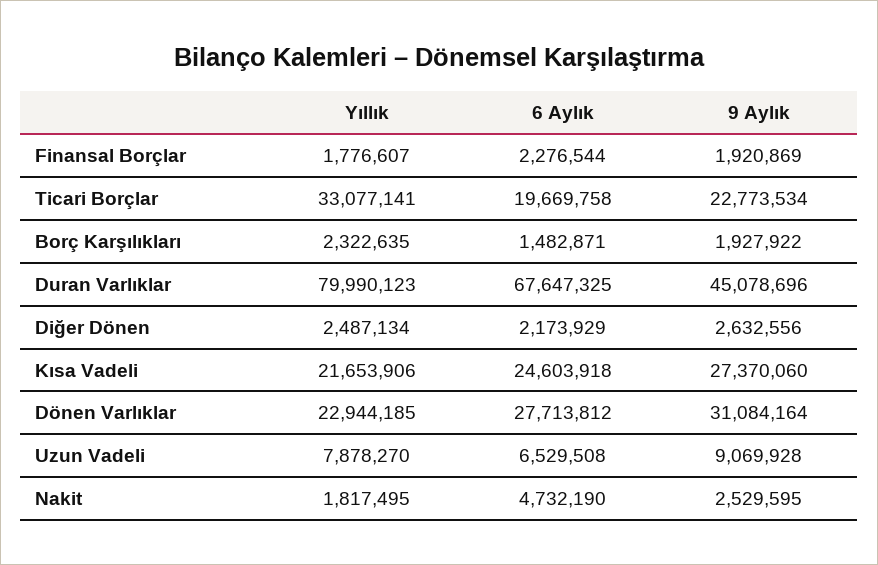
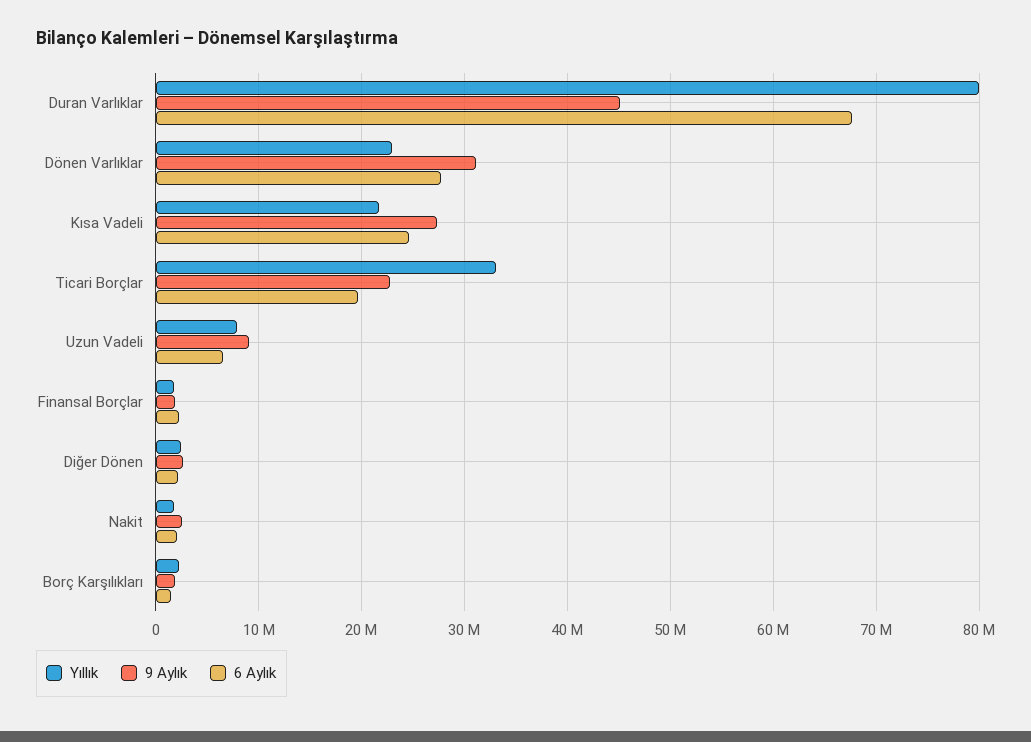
6 Aylık, Nakit: 4732190 -> 2000000

